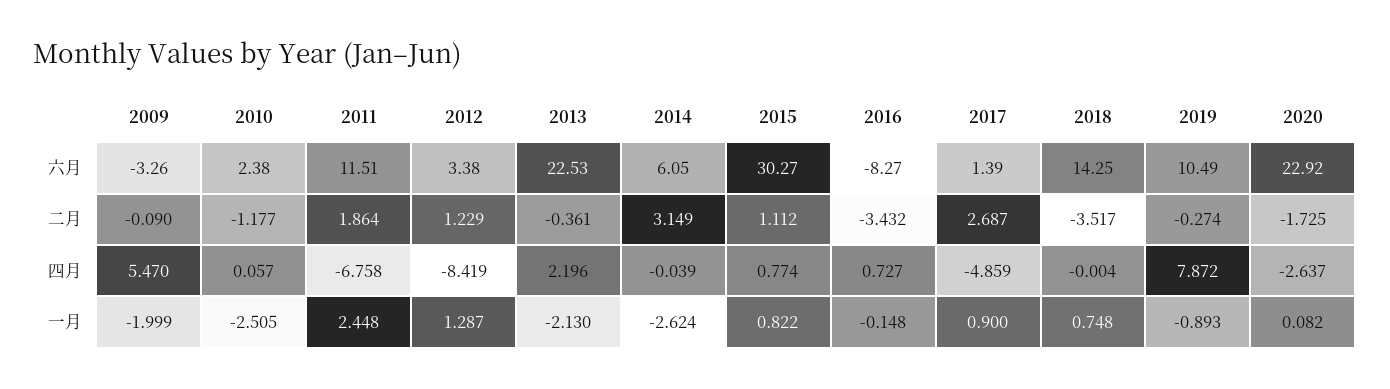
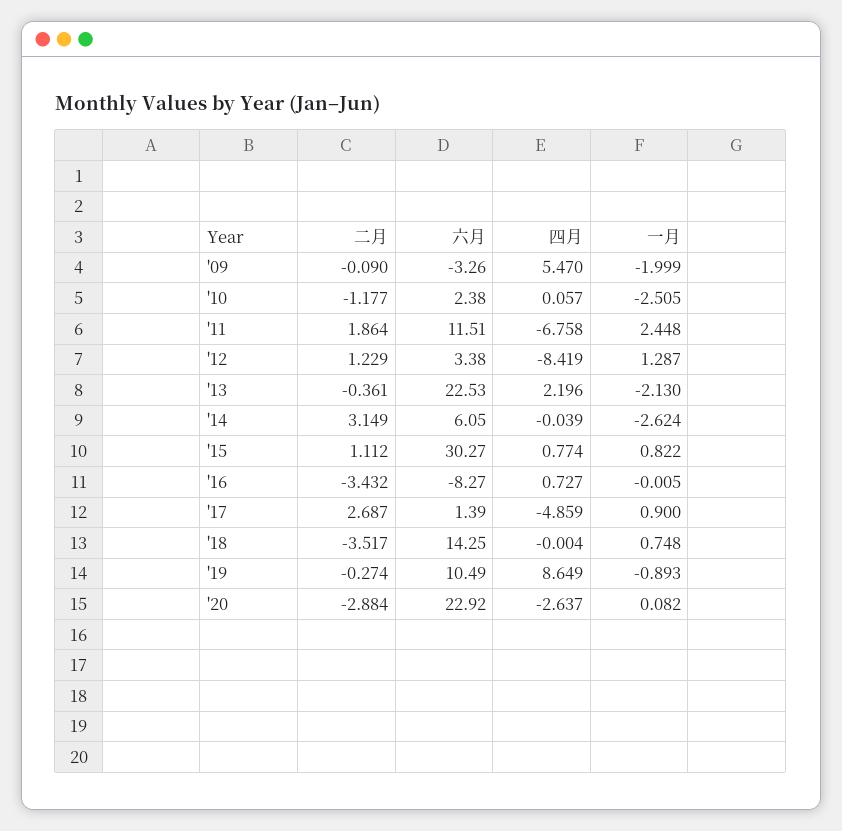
2020, 二月: -1.725 -> -2.884
2019, 四月: 7.872 -> 8.649
2016, 一月: -0.148 -> -0.005

